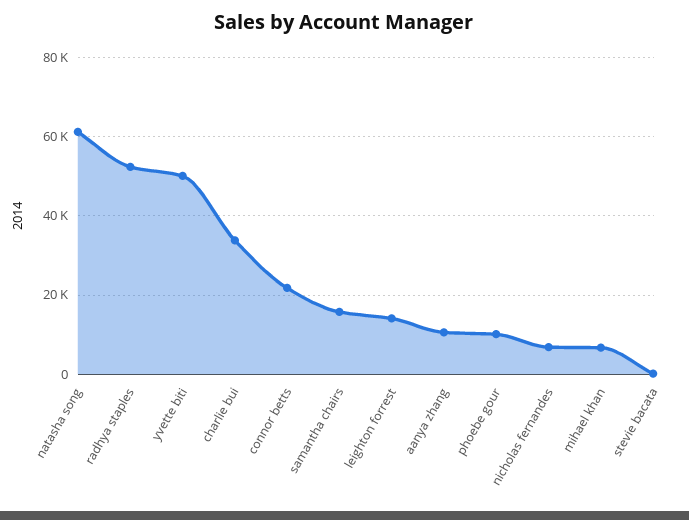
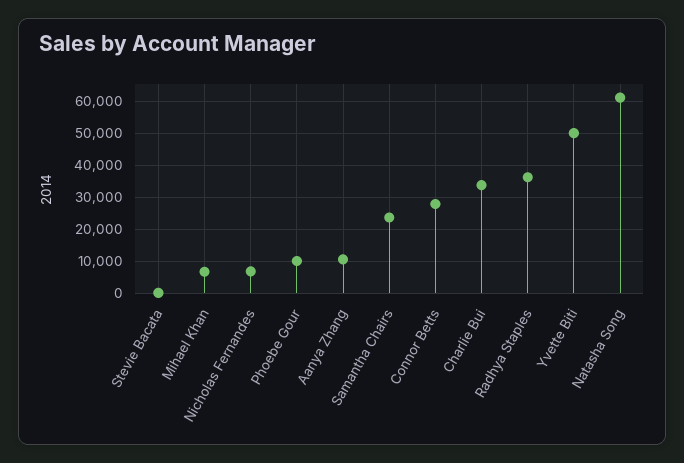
radhya staples: 52000 -> 36000
connor betts: 22000 -> 28000
samantha chairs: 16000 -> 24000
leighton forrest: 14000 -> none

